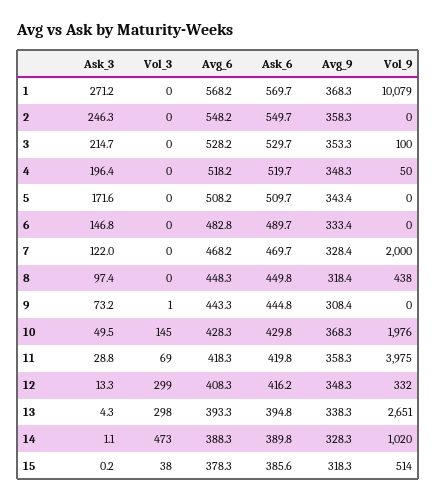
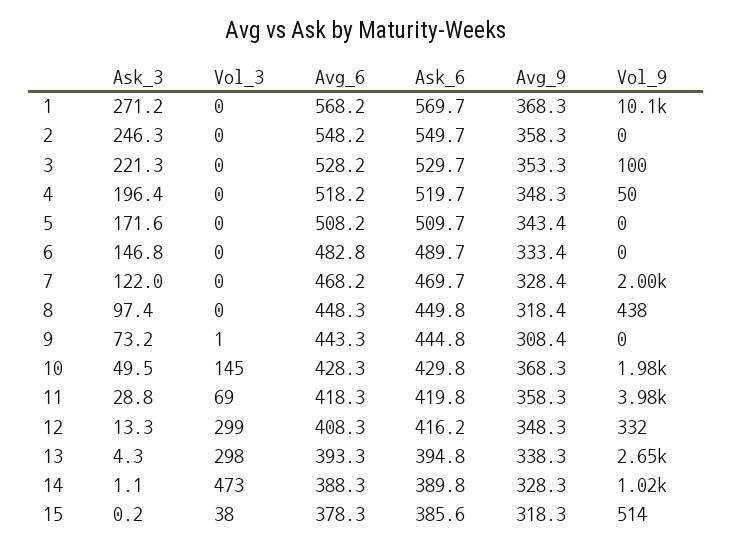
Ask_3, 3: 214.7 -> 221.3

